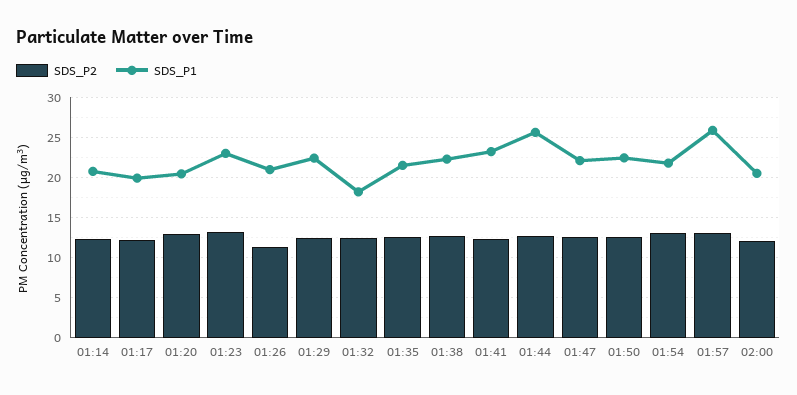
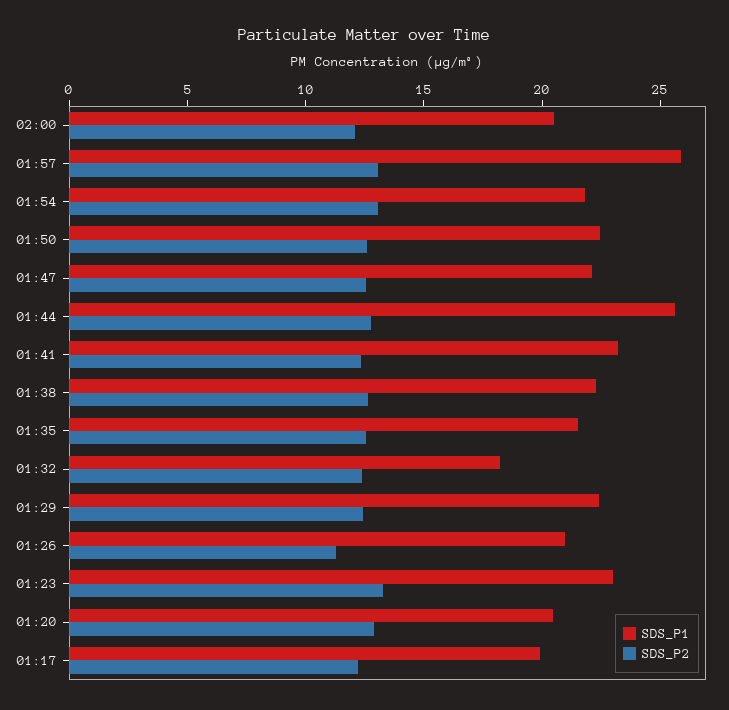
SDS_P2, 01:14: 12 -> none
SDS_P1, 01:14: 21 -> none

